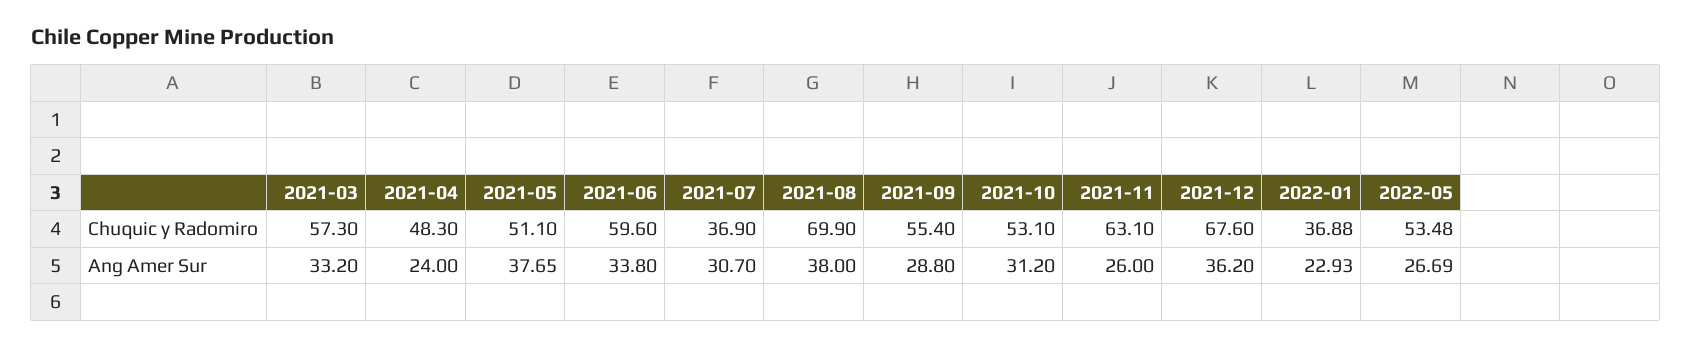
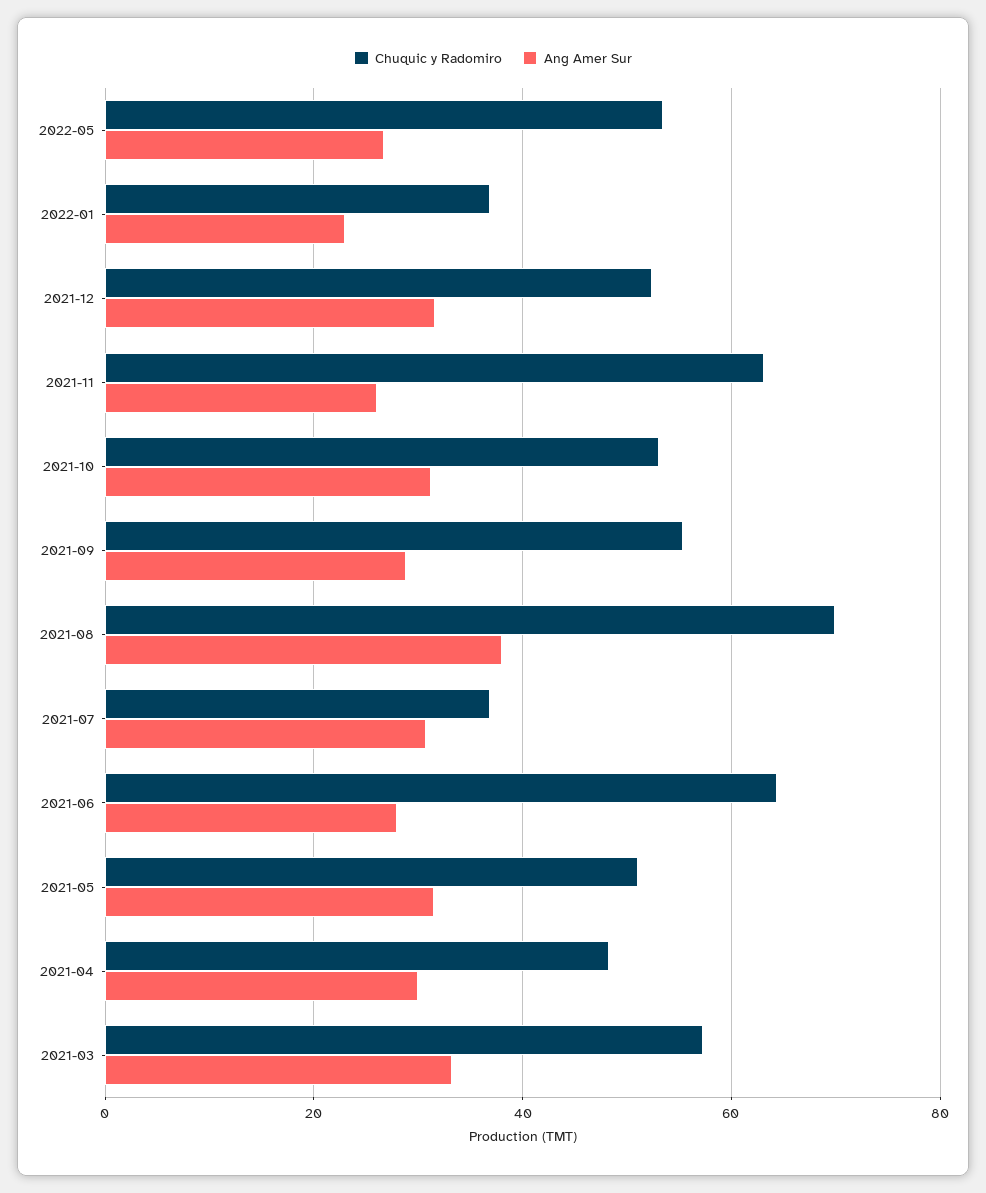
Chuquic y Radomiro, 2021-06: 59.6 -> 64
Chuquic y Radomiro, 2021-12: 67.6 -> 52
Ang Amer Sur, 2021-04: 24 -> 30
Ang Amer Sur, 2021-05: 37.65 -> 32
Ang Amer Sur, 2021-06: 33.8 -> 28
Ang Amer Sur, 2021-12: 36.2 -> 32

